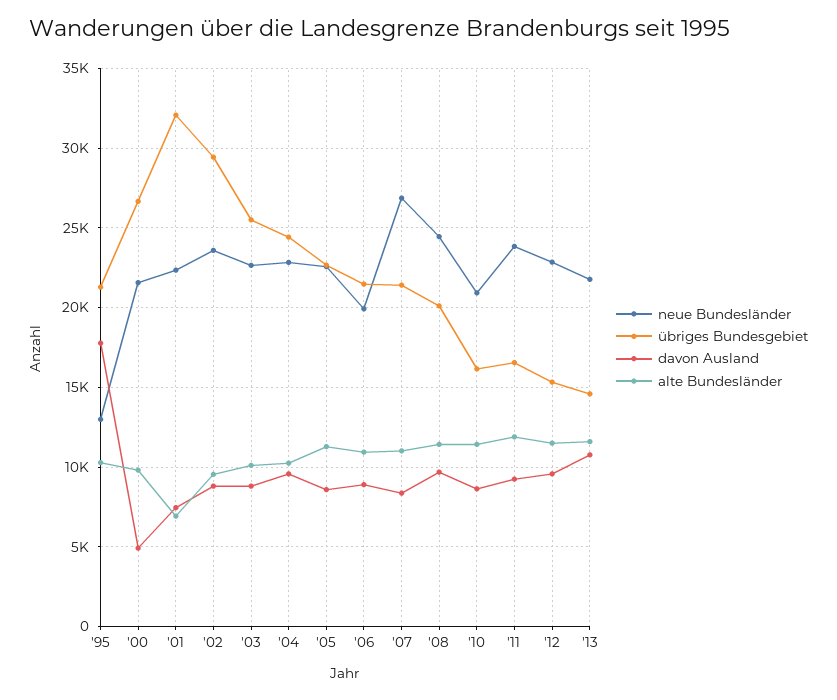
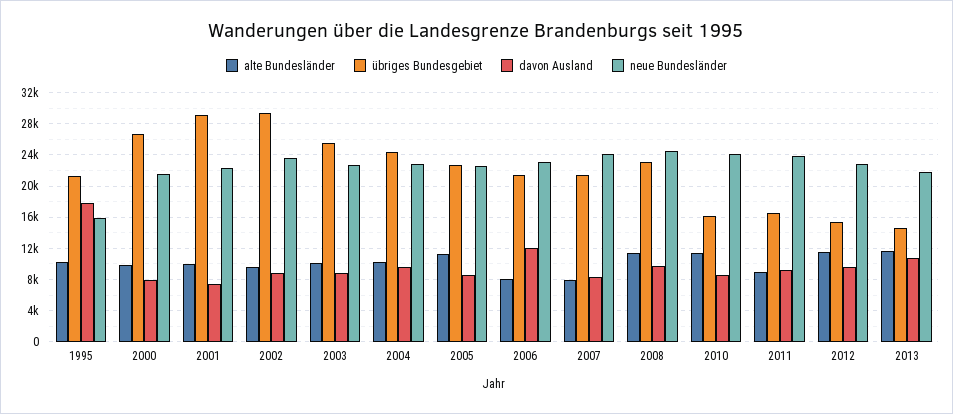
neue Bundesländer, '95: 13000 -> 16000
davon Ausland, '00: 5000 -> 8000
übriges Bundesgebiet, '01: 32000 -> 29000
alte Bundesländer, '01: 7000 -> 10000
neue Bundesländer, '06: 20000 -> 23000
davon Ausland, '06: 9000 -> 12000
alte Bundesländer, '06: 11000 -> 8000
neue Bundesländer, '07: 27000 -> 24000
alte Bundesländer, '07: 11000 -> 8000
übriges Bundesgebiet, '08: 20000 -> 23000
neue Bundesländer, '10: 21000 -> 24000
alte Bundesländer, '11: 12000 -> 9000

